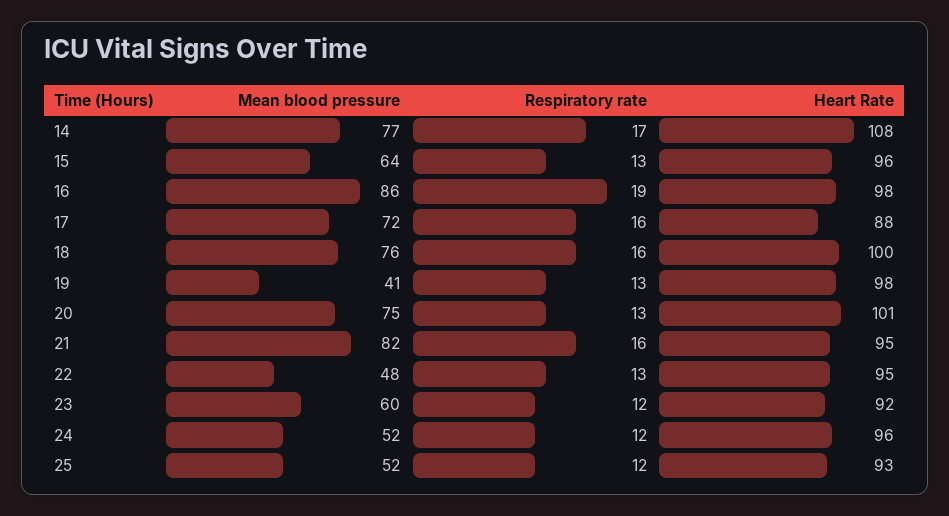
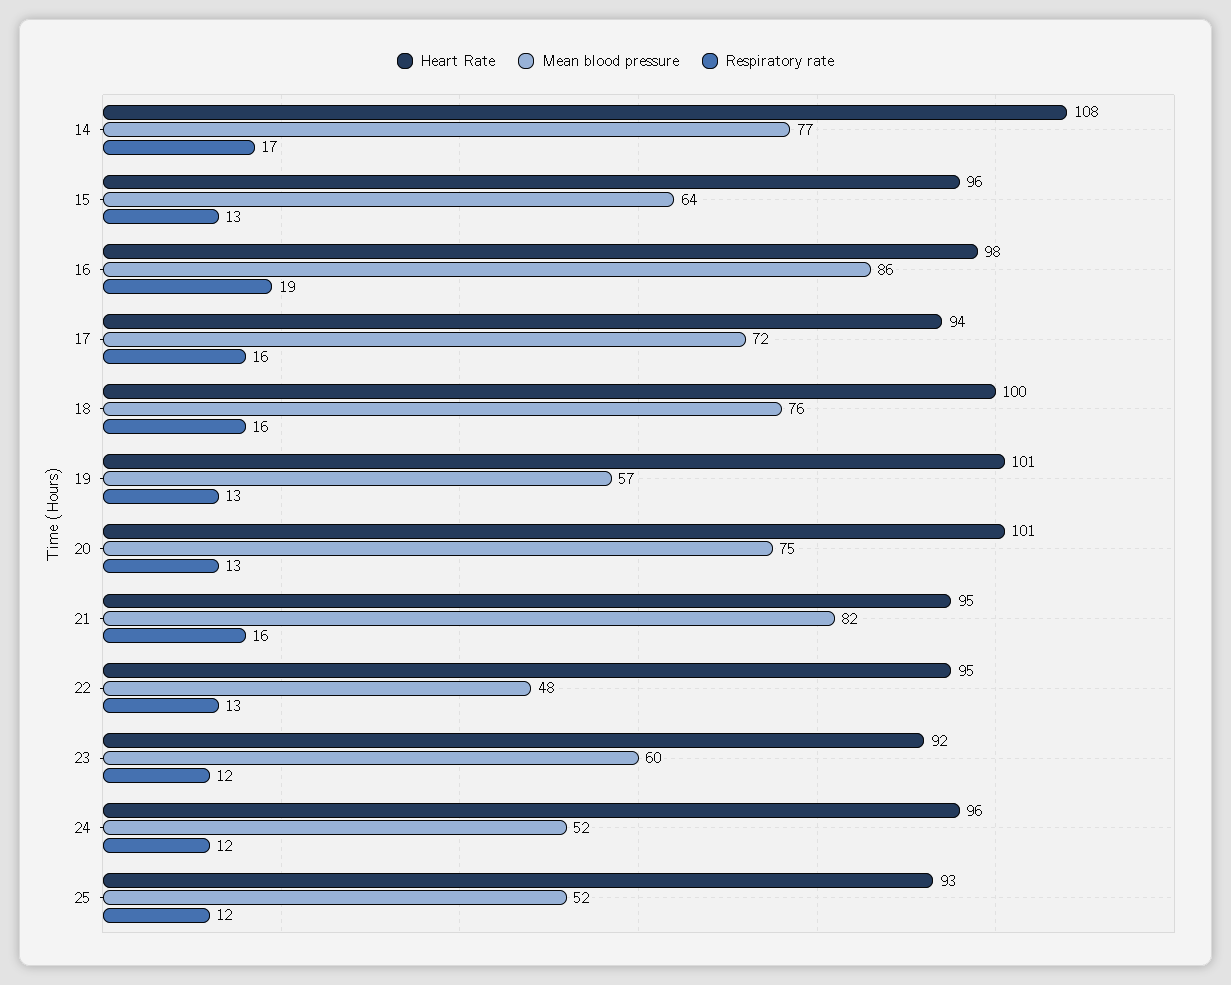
Heart Rate, 17: 88 -> 94
Mean blood pressure, 19: 41 -> 57
Heart Rate, 19: 98 -> 101

